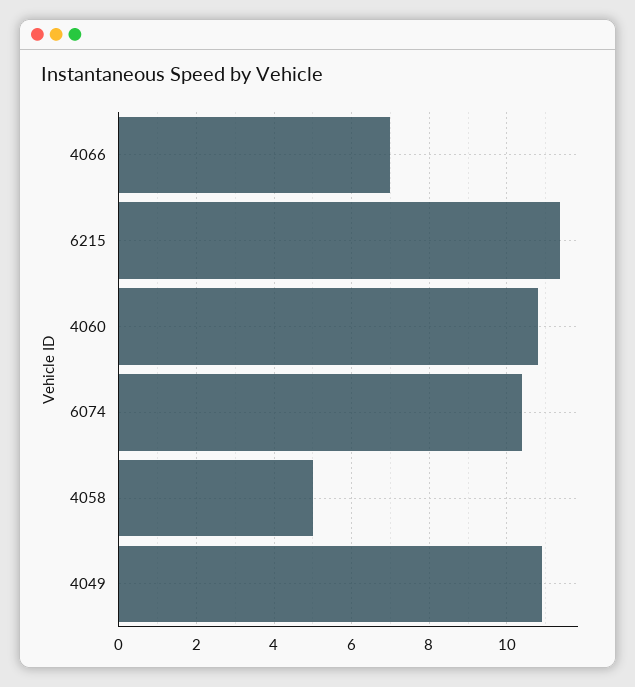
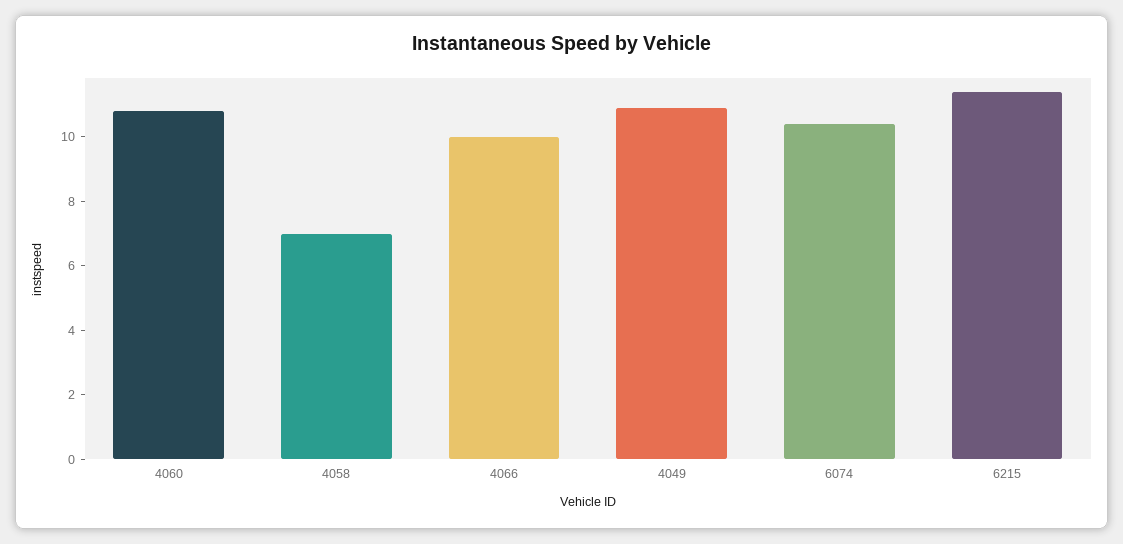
4066: 7 -> 10
4058: 5 -> 7

